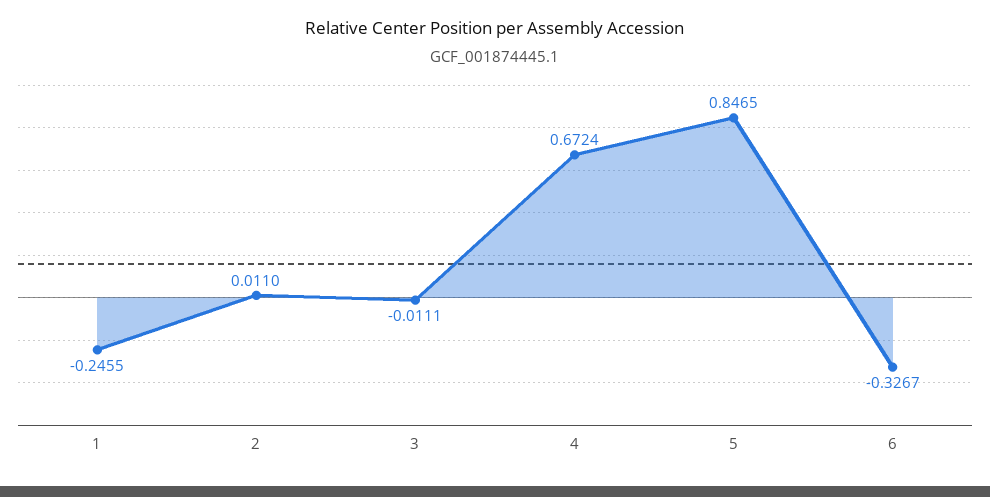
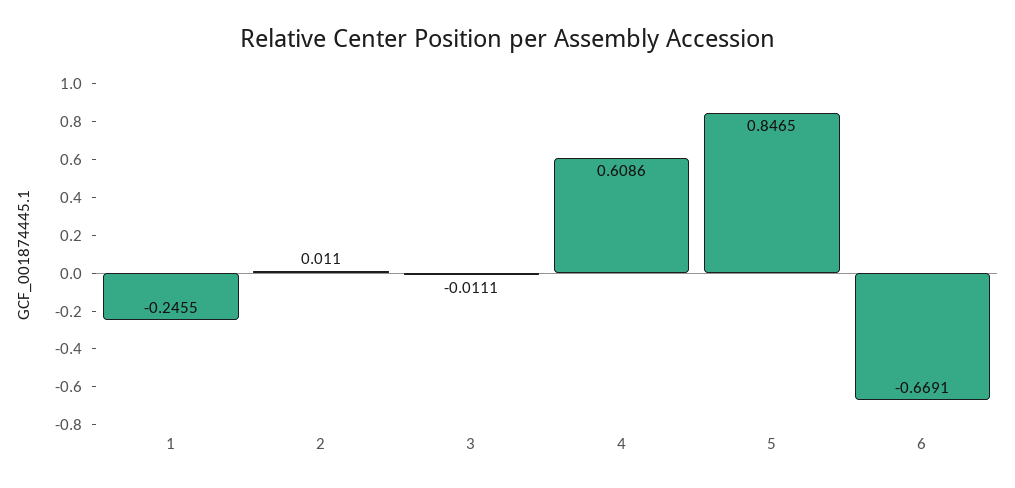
4: 0.6724 -> 0.6086
6: -0.3267 -> -0.6691

